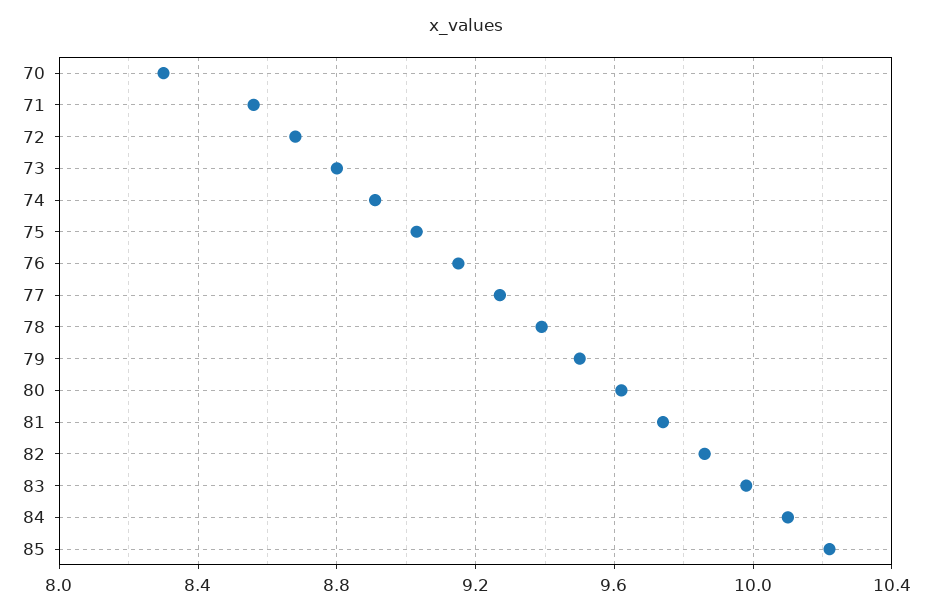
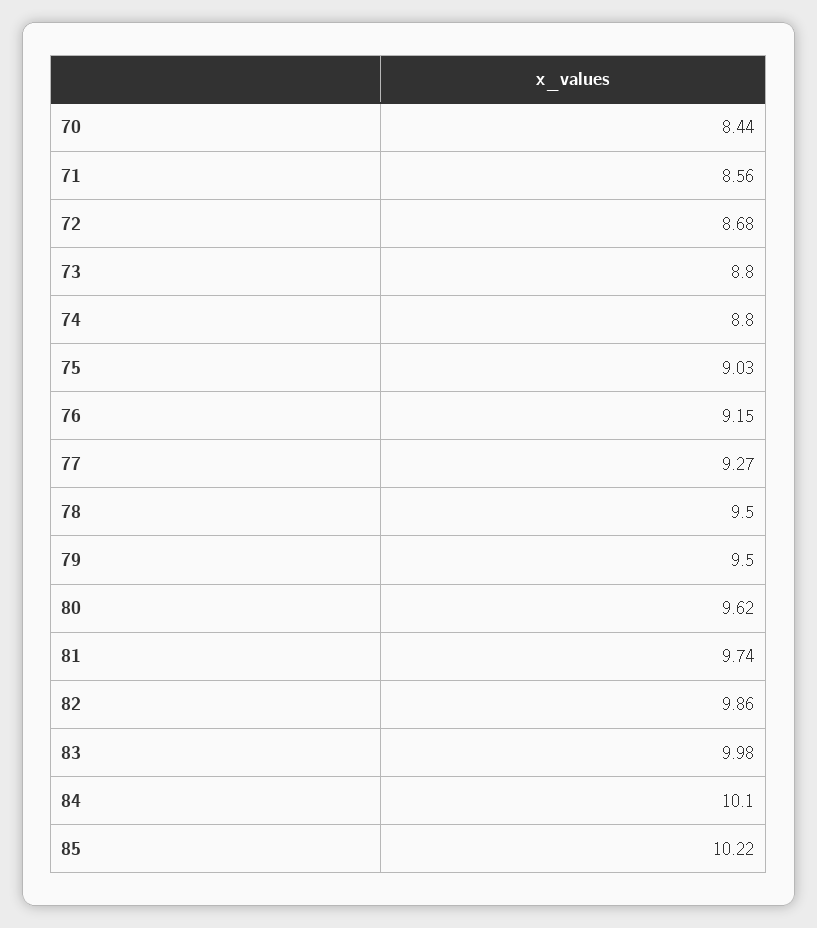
70: 8.3 -> 8.44
74: 8.9 -> 8.8
78: 9.4 -> 9.5

